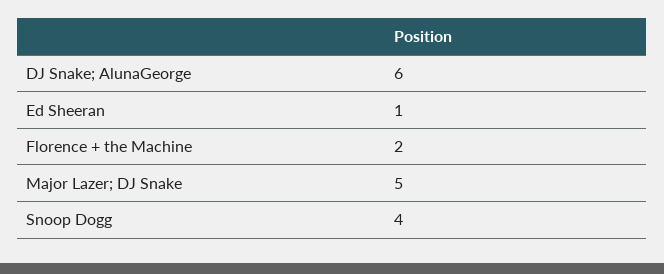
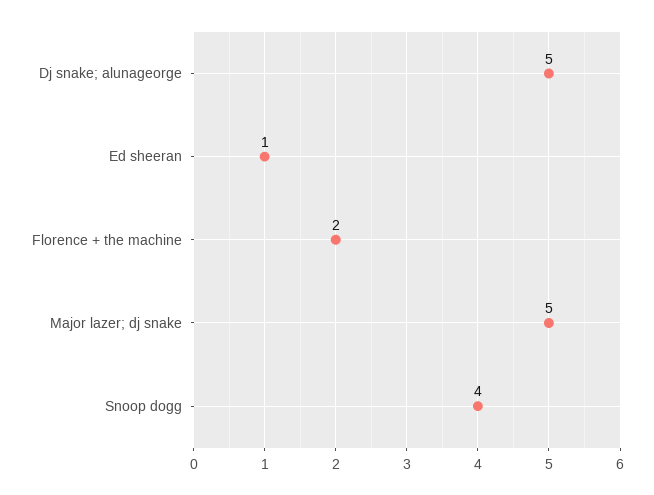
DJ Snake; AlunaGeorge: 6 -> 5

